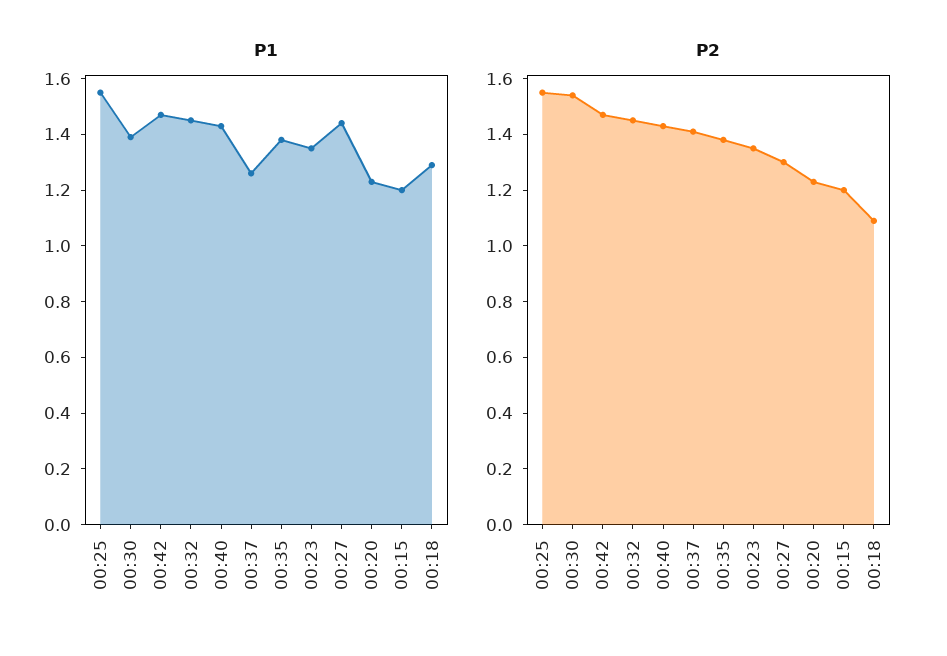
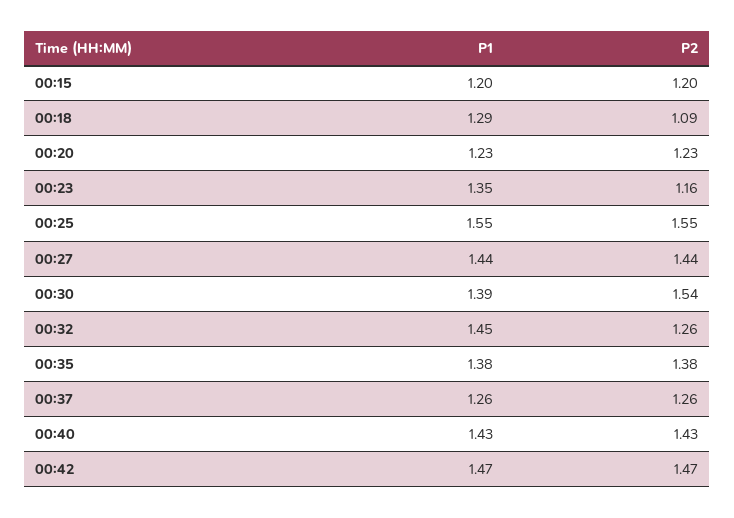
P2, 00:32: 1.45 -> 1.26
P2, 00:37: 1.4 -> 1.26
P2, 00:23: 1.35 -> 1.16
P2, 00:27: 1.3 -> 1.44

